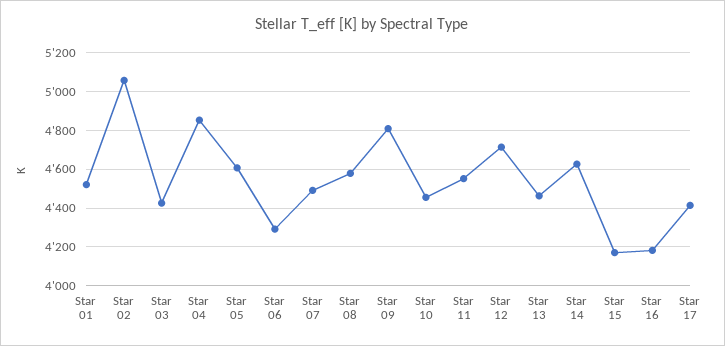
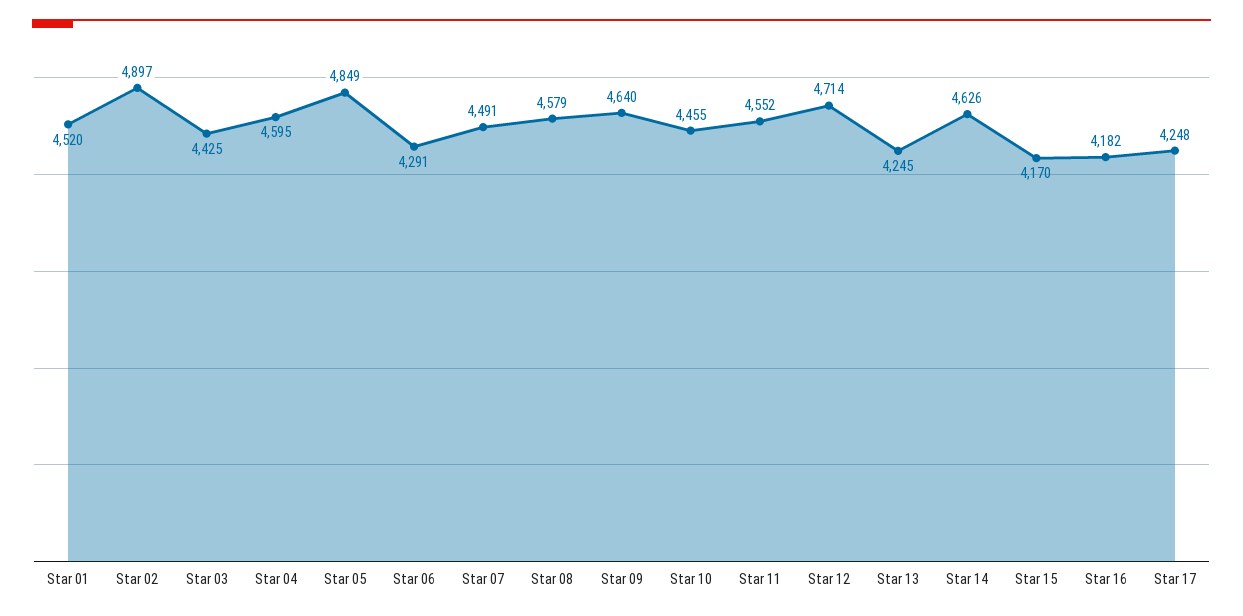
Star 02: 5050 -> 4897
Star 04: 4850 -> 4595
Star 05: 4600 -> 4849
Star 09: 4800 -> 4640
Star 13: 4450 -> 4245
Star 17: 4400 -> 4248

